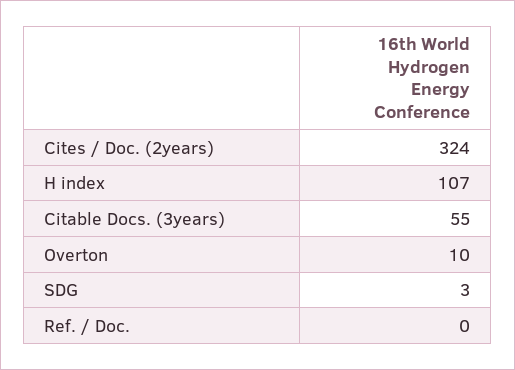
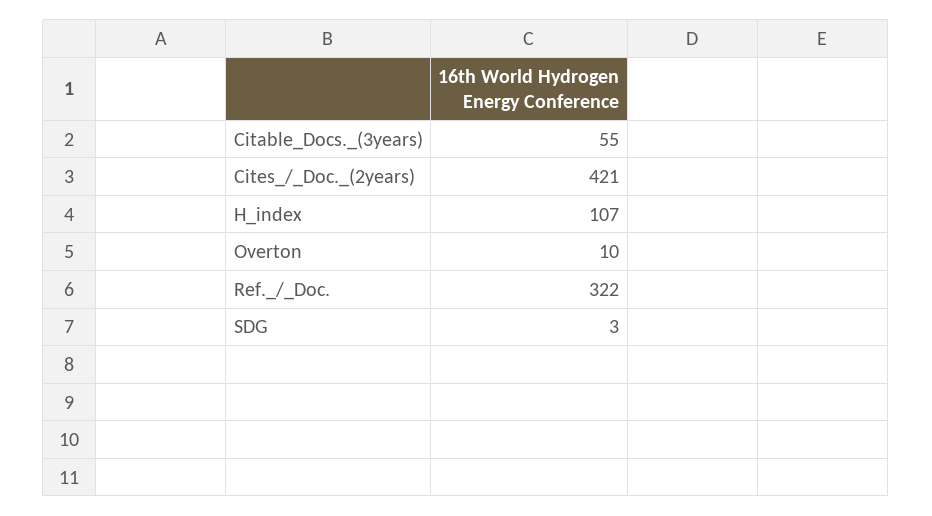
Cites / Doc. (2years): 324 -> 421
Ref. / Doc.: 0 -> 322

